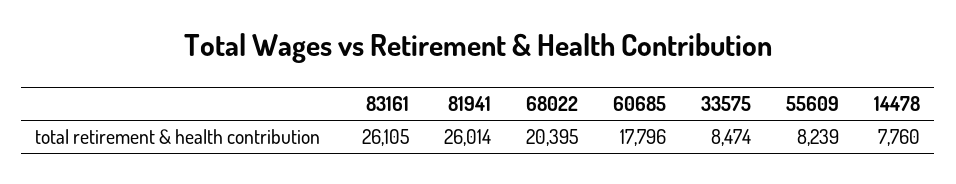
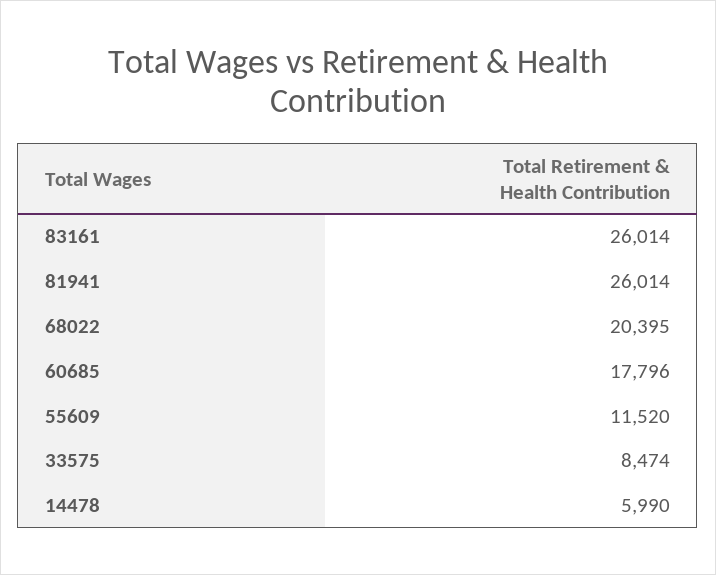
83161: 26105 -> 26014
55609: 8239 -> 11520
14478: 7760 -> 5990

